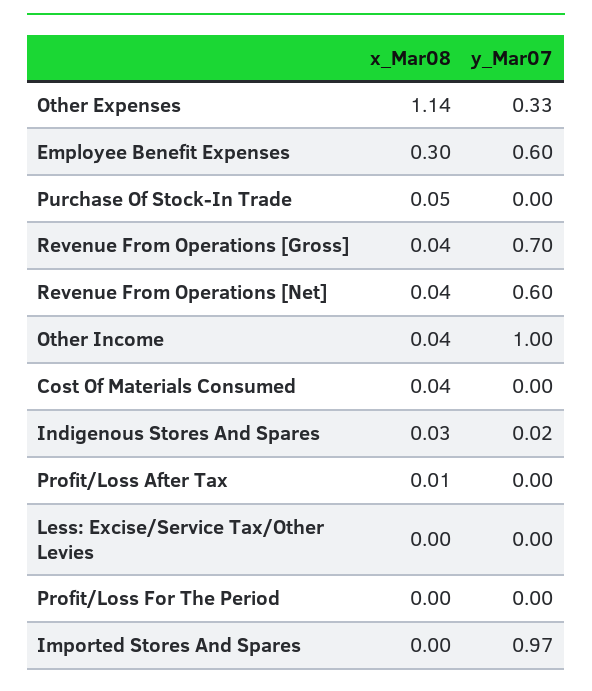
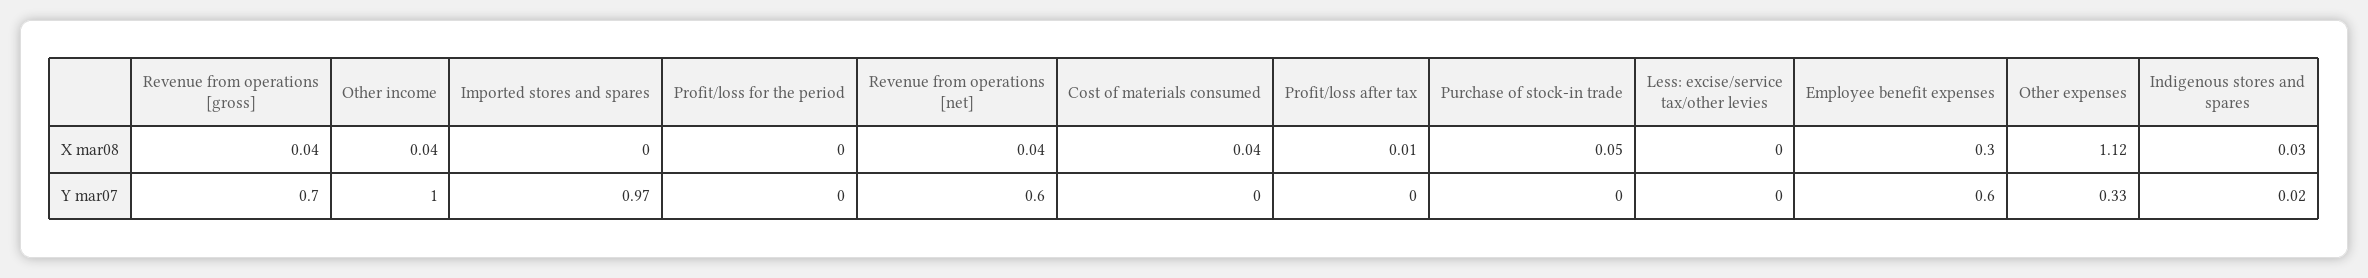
x_Mar08, Other Expenses: 1.14 -> 1.12

